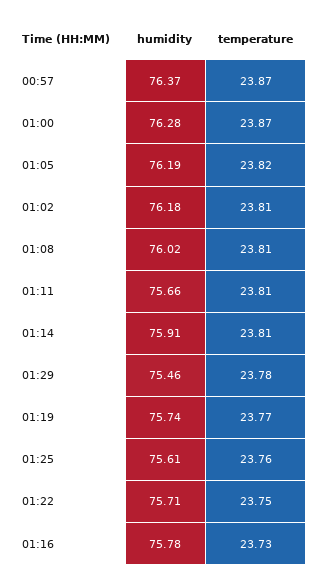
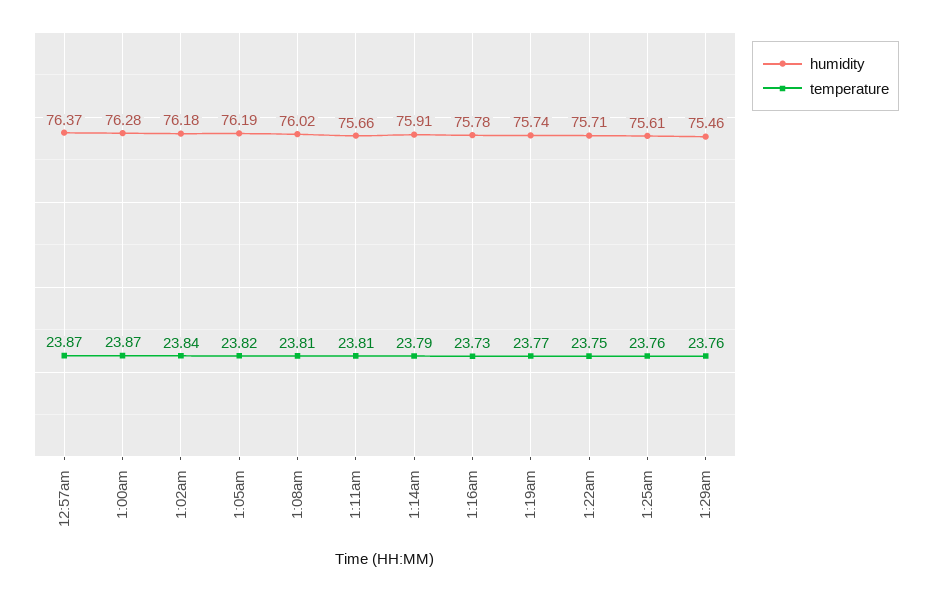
temperature, 01:02: 23.81 -> 23.84
temperature, 01:14: 23.81 -> 23.79
temperature, 01:29: 23.78 -> 23.76

